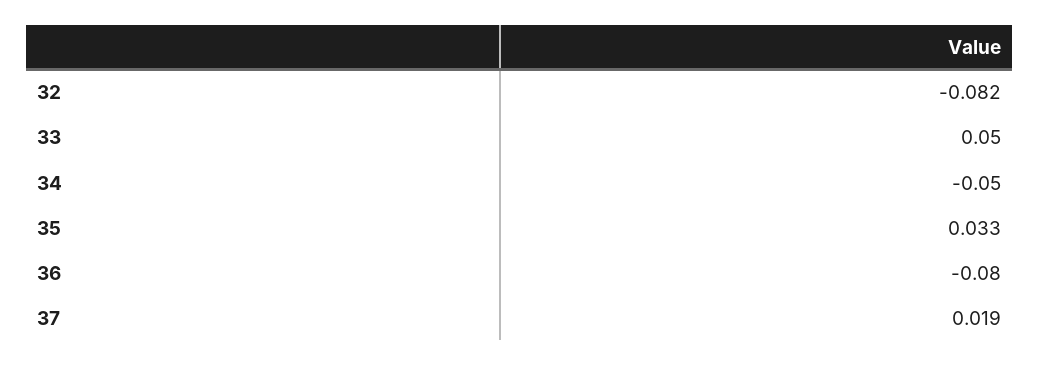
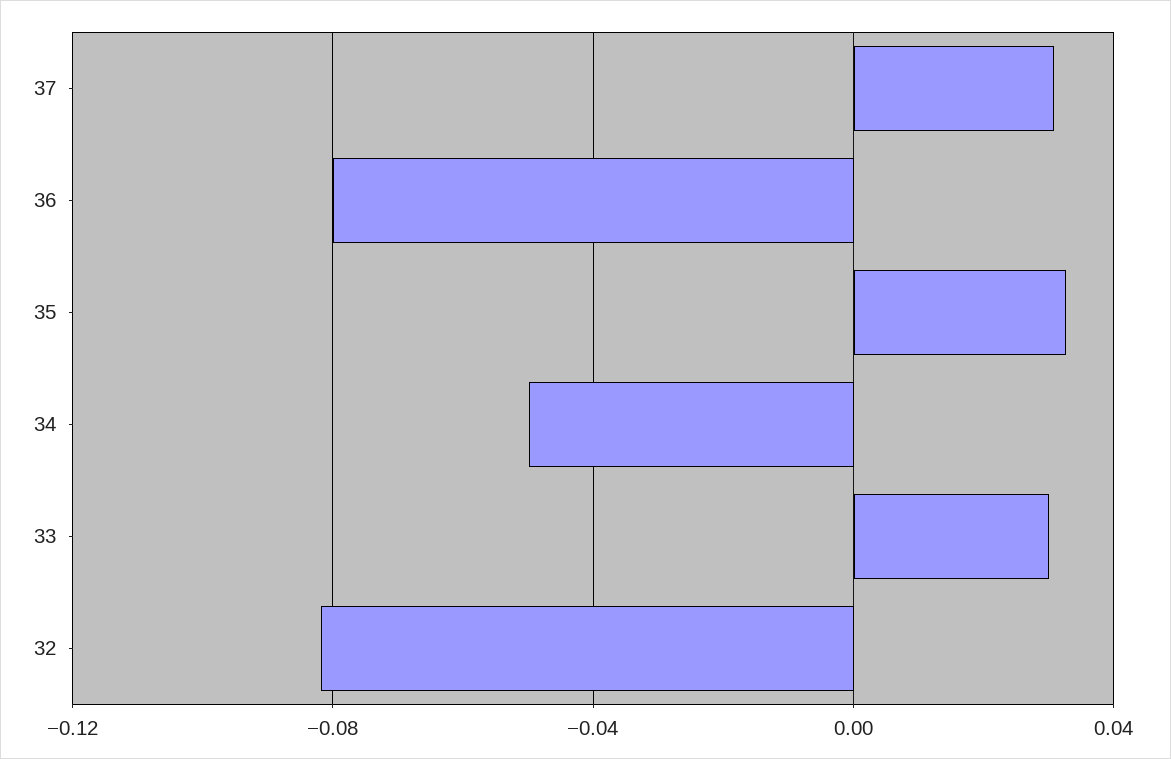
33: 0.05 -> 0.03
37: 0.019 -> 0.03

